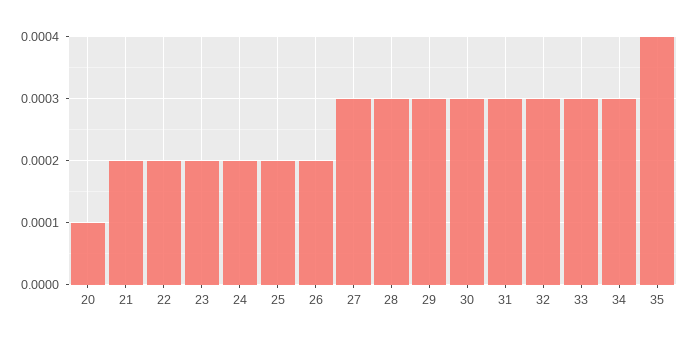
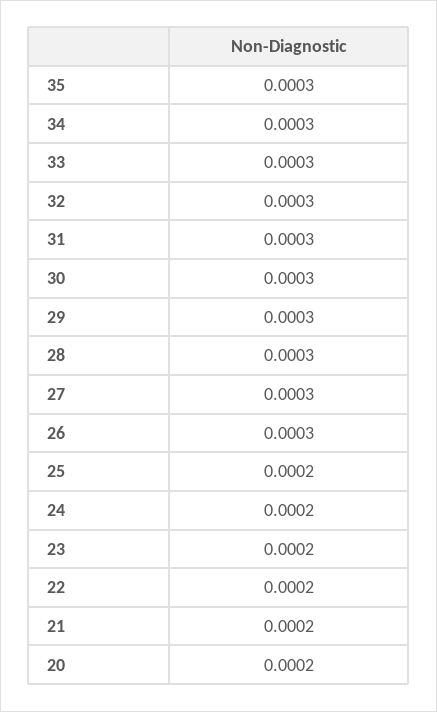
20: 0.0001 -> 0.0002
26: 0.0002 -> 0.0003
35: 0.0004 -> 0.0003

